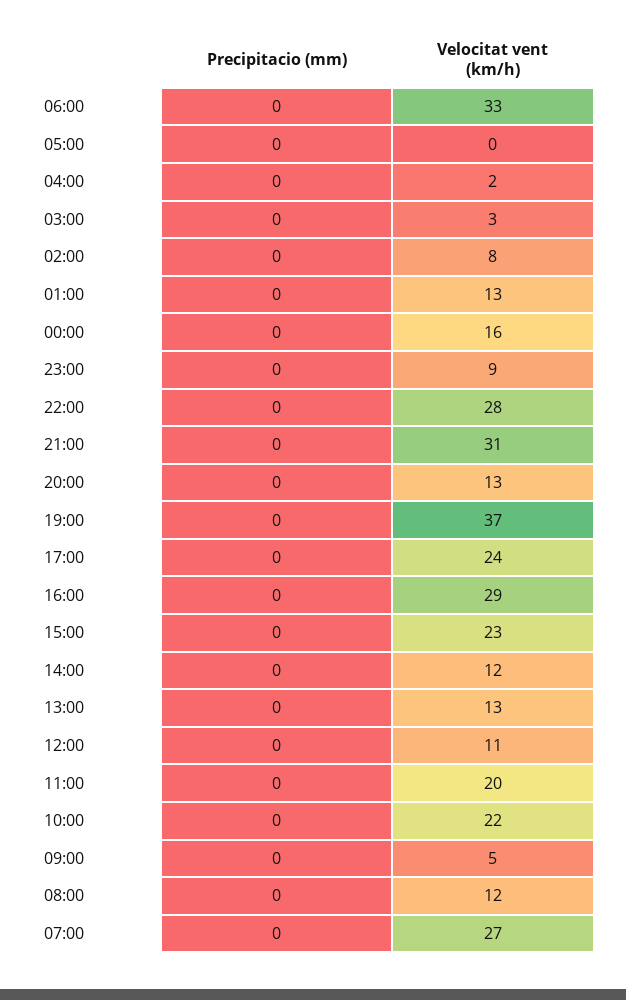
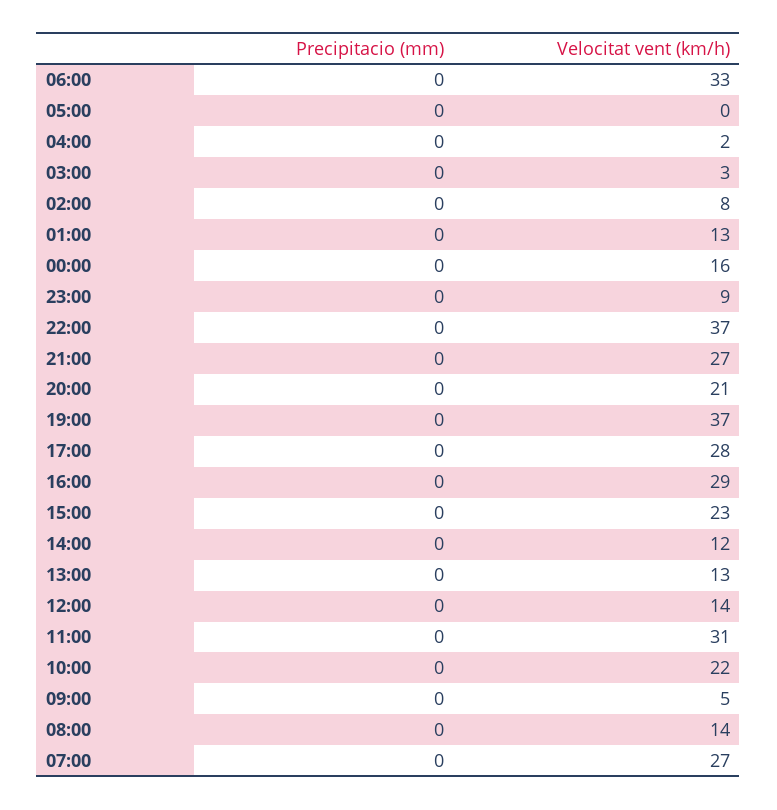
Velocitat vent (km/h), 22:00: 28 -> 37
Velocitat vent (km/h), 21:00: 31 -> 27
Velocitat vent (km/h), 20:00: 13 -> 21
Velocitat vent (km/h), 17:00: 24 -> 28
Velocitat vent (km/h), 12:00: 11 -> 14
Velocitat vent (km/h), 11:00: 20 -> 31
Velocitat vent (km/h), 08:00: 12 -> 14

